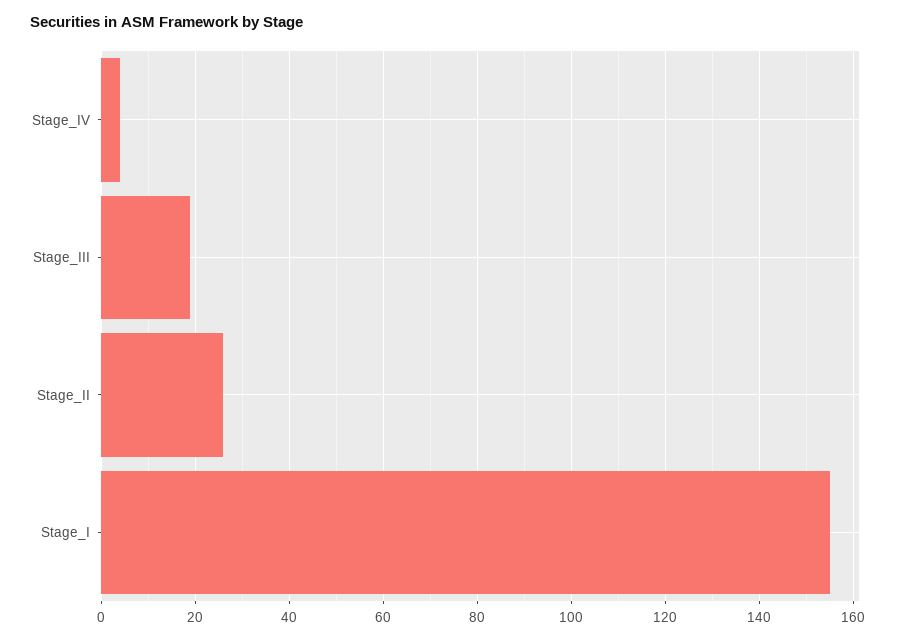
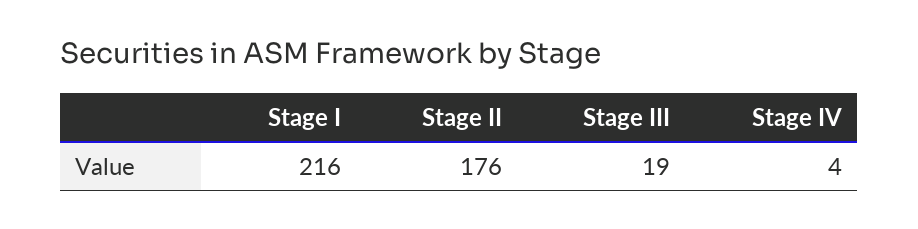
Stage_II: 25 -> 176
Stage_I: 155 -> 216

